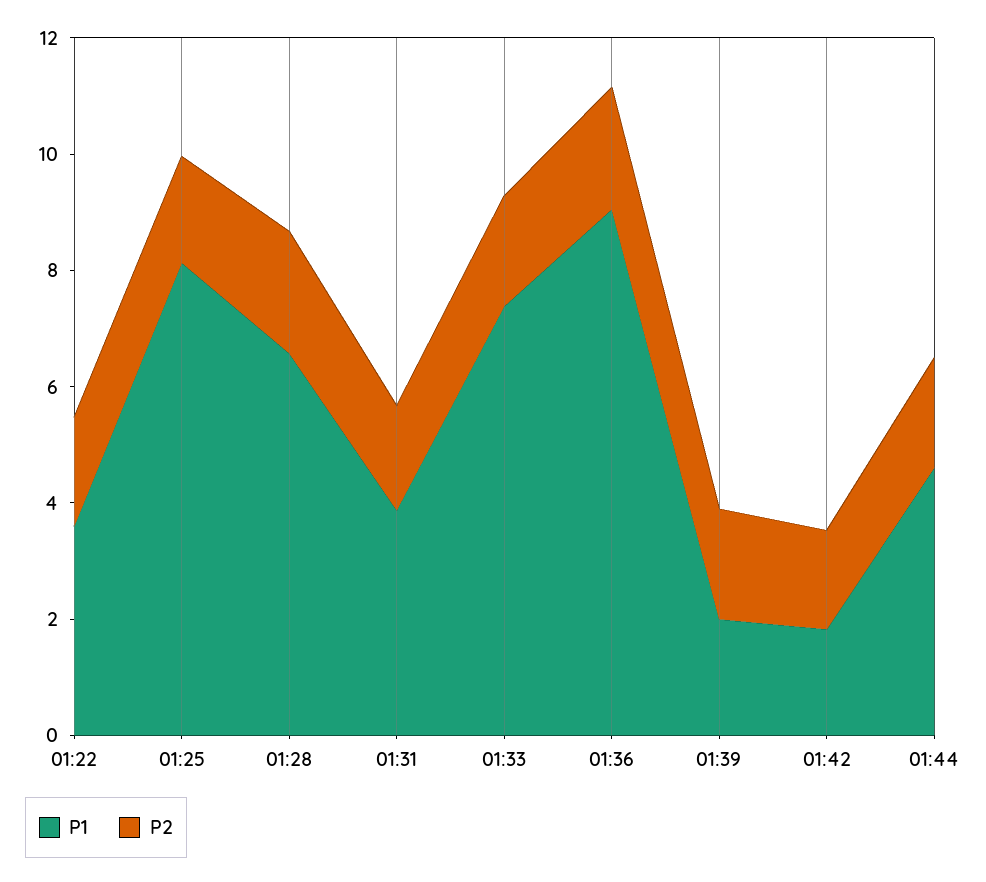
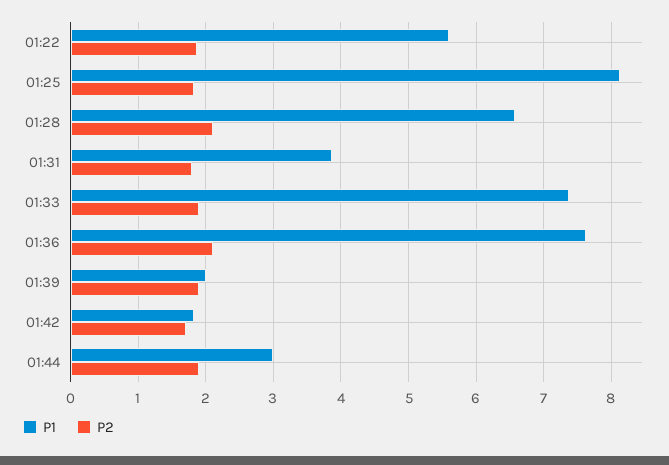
P1, 01:22: 3.5 -> 5.6
P1, 01:36: 9 -> 7.6
P1, 01:44: 4.5 -> 3

